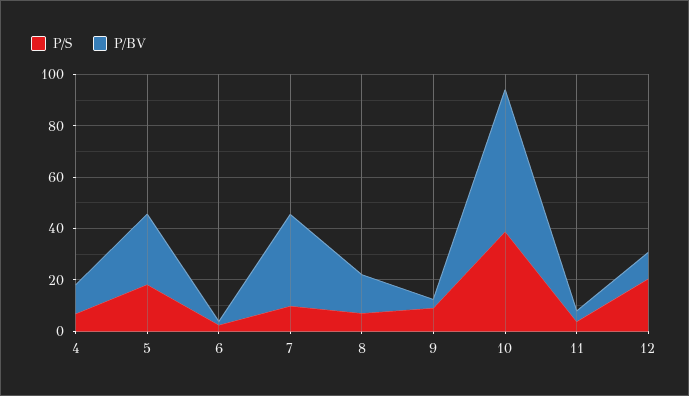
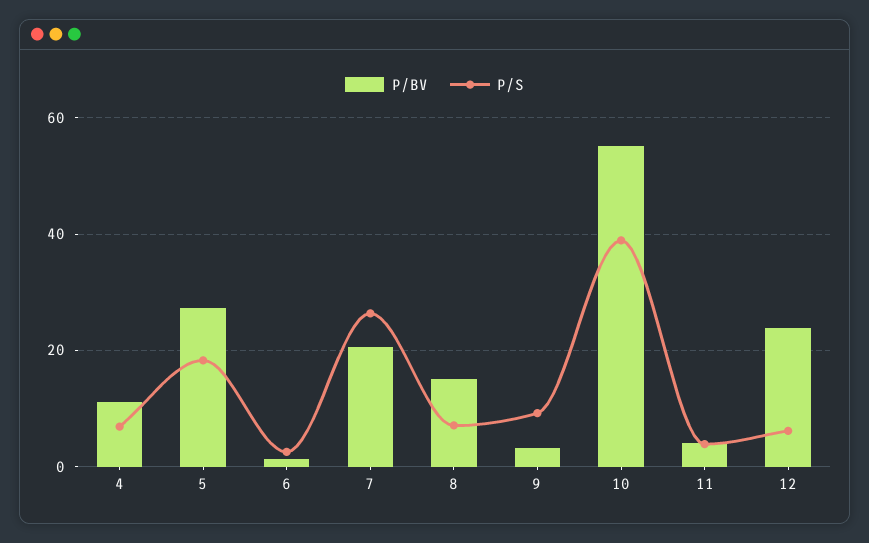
P/S, 7: 10 -> 26
P/BV, 7: 35 -> 20
P/S, 12: 20 -> 6
P/BV, 12: 10 -> 24

